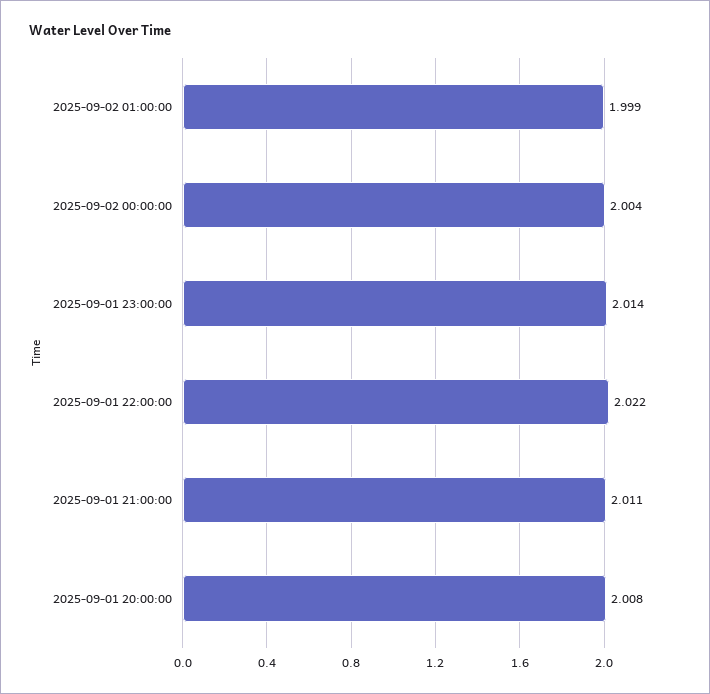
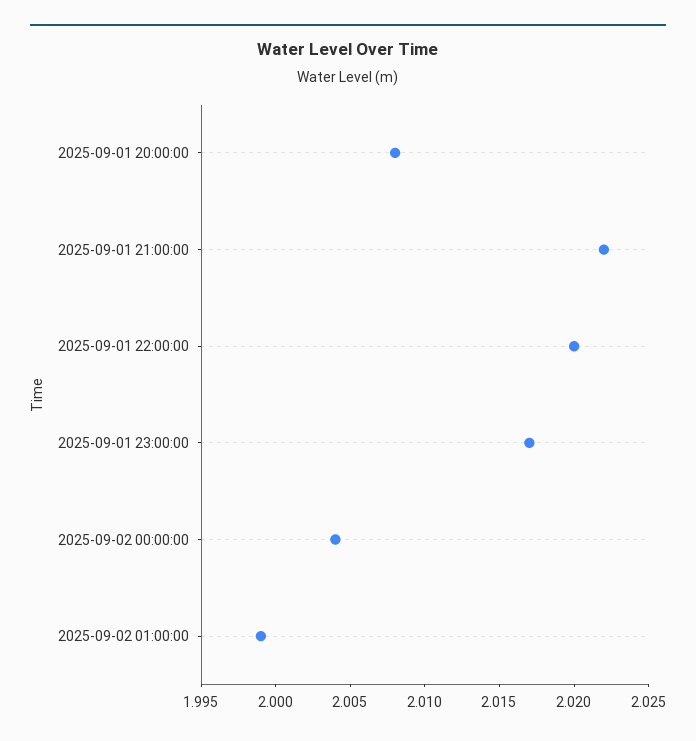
2025-09-01 23:00:00: 2.014 -> 2.017
2025-09-01 22:00:00: 2.022 -> 2.02
2025-09-01 21:00:00: 2.011 -> 2.022

